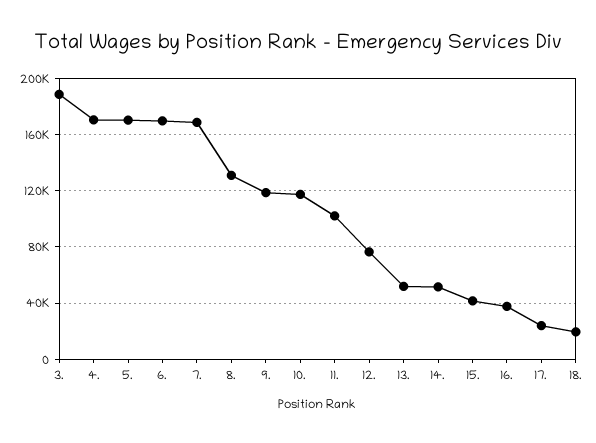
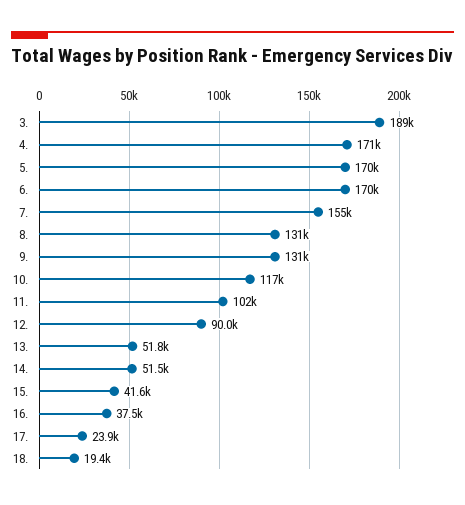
7.: 170000 -> 155000
9.: 120000 -> 131000
12.: 75000 -> 90000

